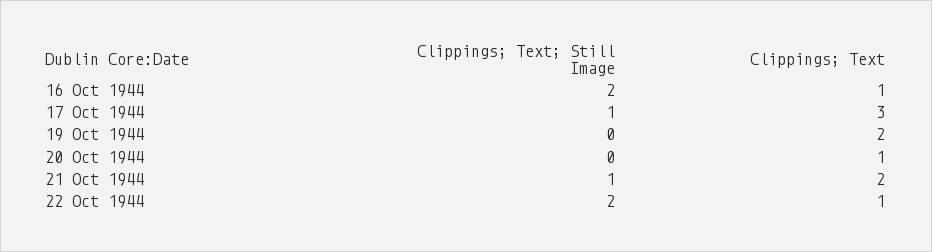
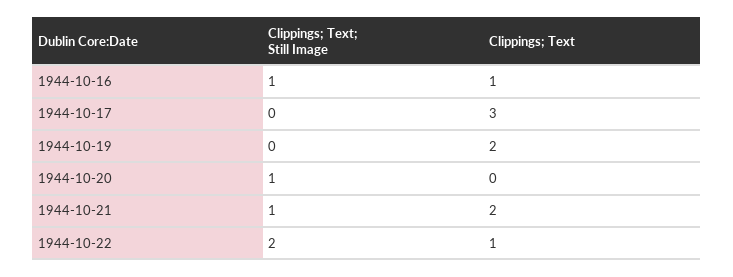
Clippings; Text; Still Image, 16 Oct 1944: 2 -> 1
Clippings; Text; Still Image, 17 Oct 1944: 1 -> 0
Clippings; Text; Still Image, 20 Oct 1944: 0 -> 1
Clippings; Text, 20 Oct 1944: 1 -> 0

